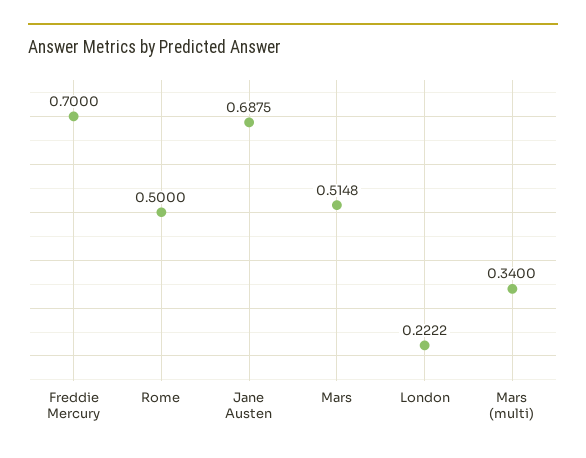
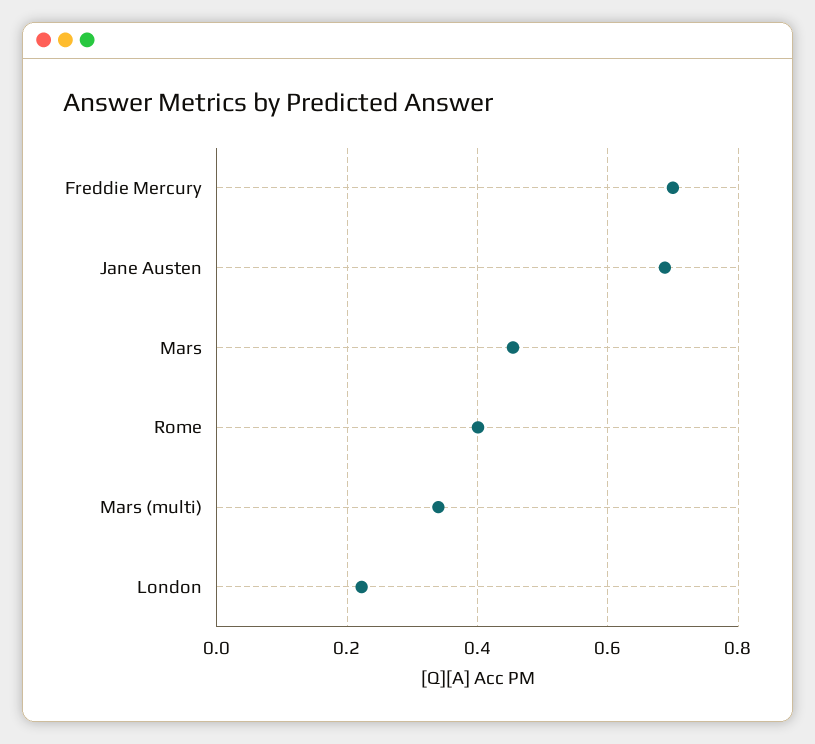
Rome: 0.5 -> 0.4
Mars: 0.5148 -> 0.46

